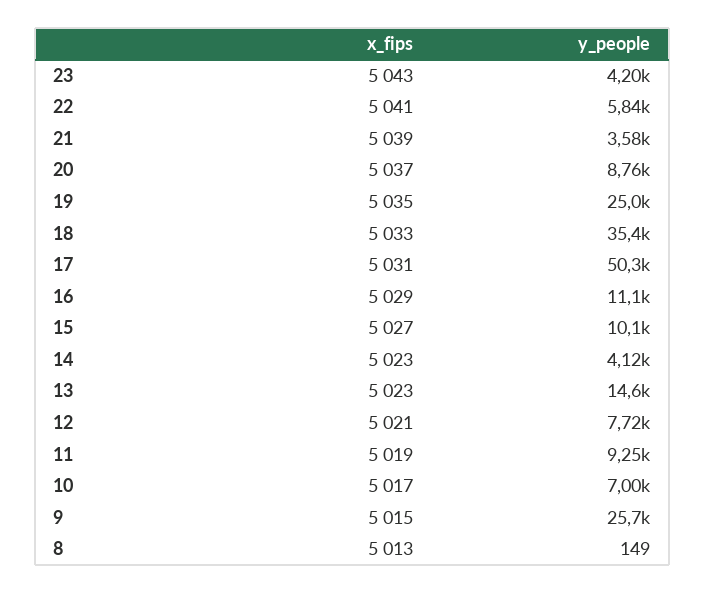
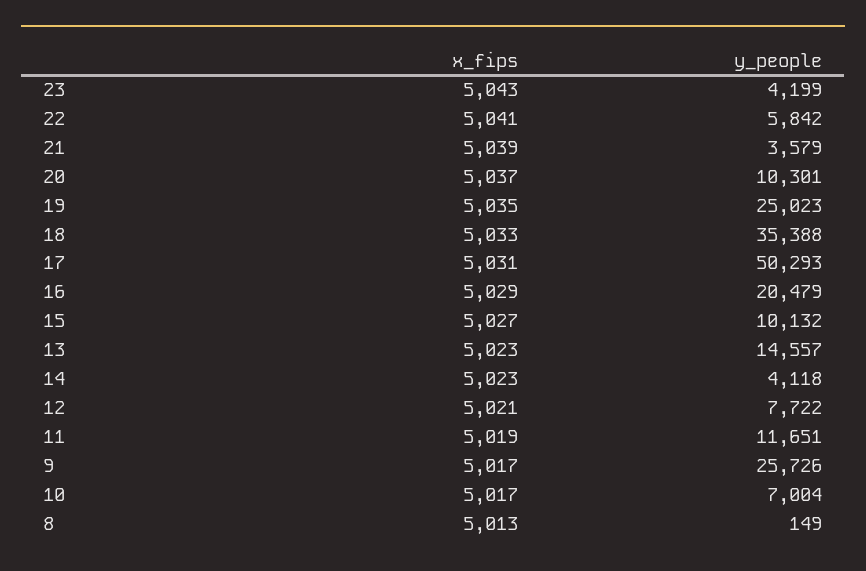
y_people, 20: 8760 -> 10301
y_people, 16: 11100 -> 20479
y_people, 11: 9250 -> 11651
x_fips, 9: 5015 -> 5017

